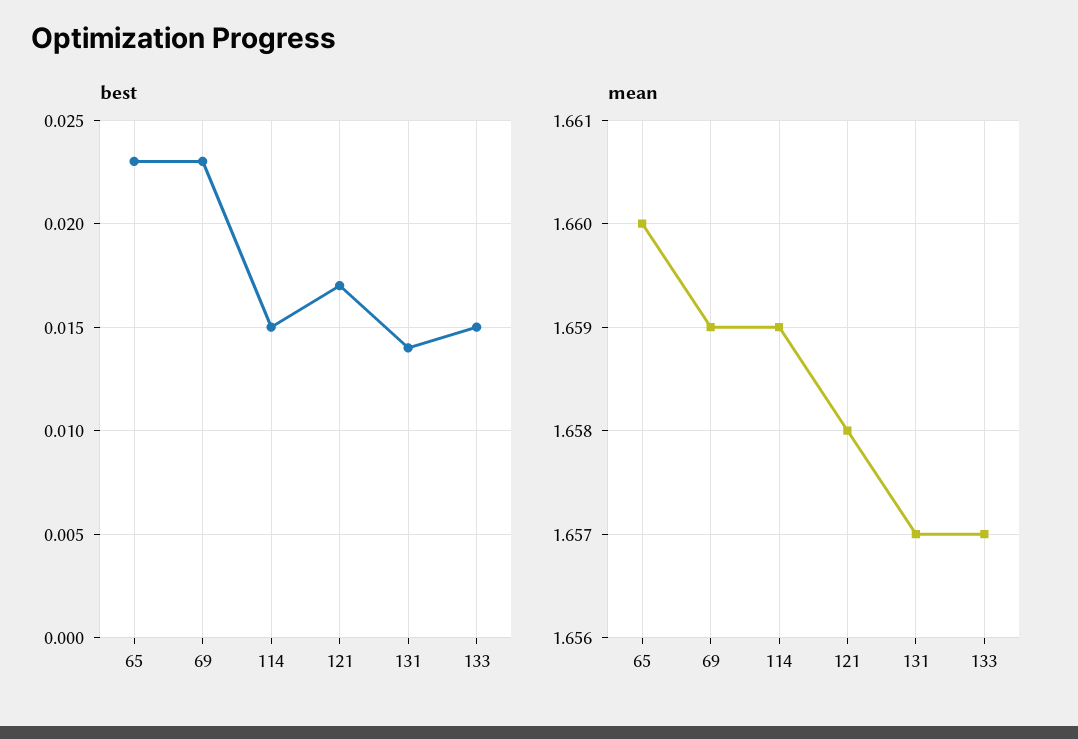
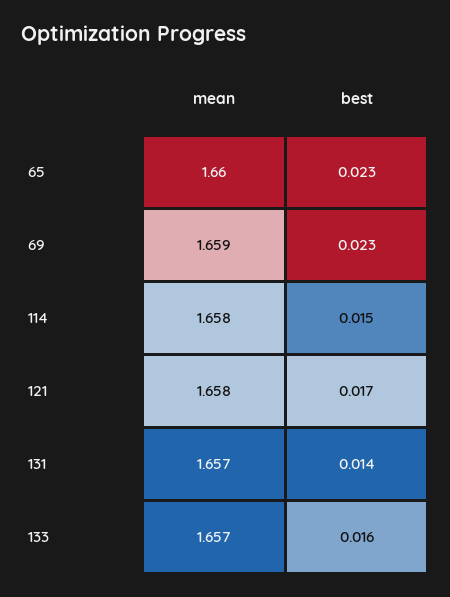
best, 133: 0.015 -> 0.016
mean, 114: 1.659 -> 1.658

